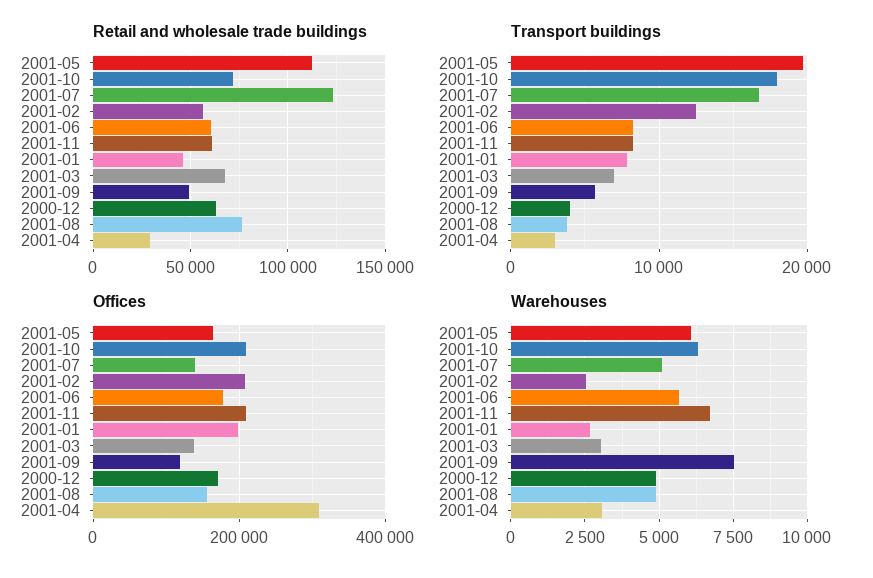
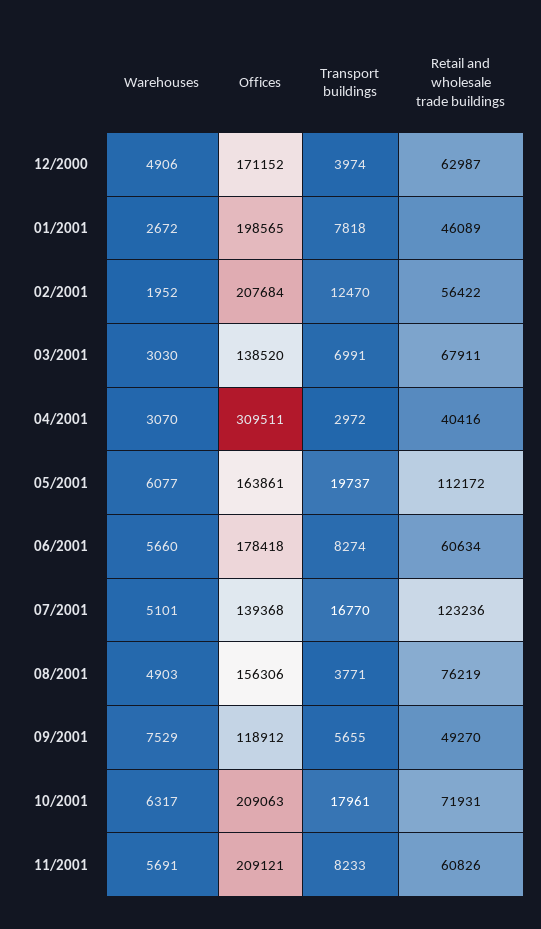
Retail and wholesale trade buildings, 2001-04: 30000 -> 40416
Warehouses, 2001-02: 2500 -> 1952
Warehouses, 2001-11: 6750 -> 5691

